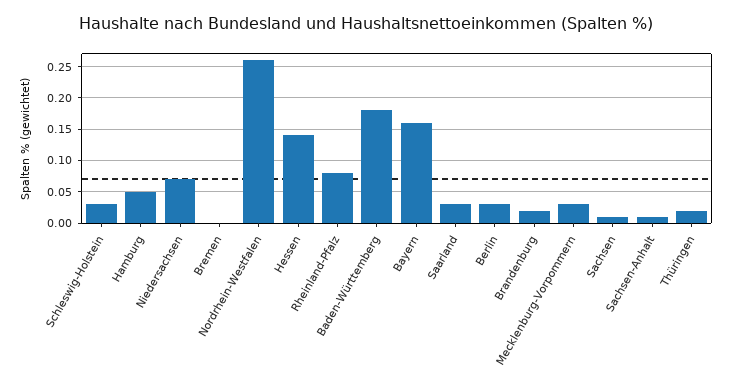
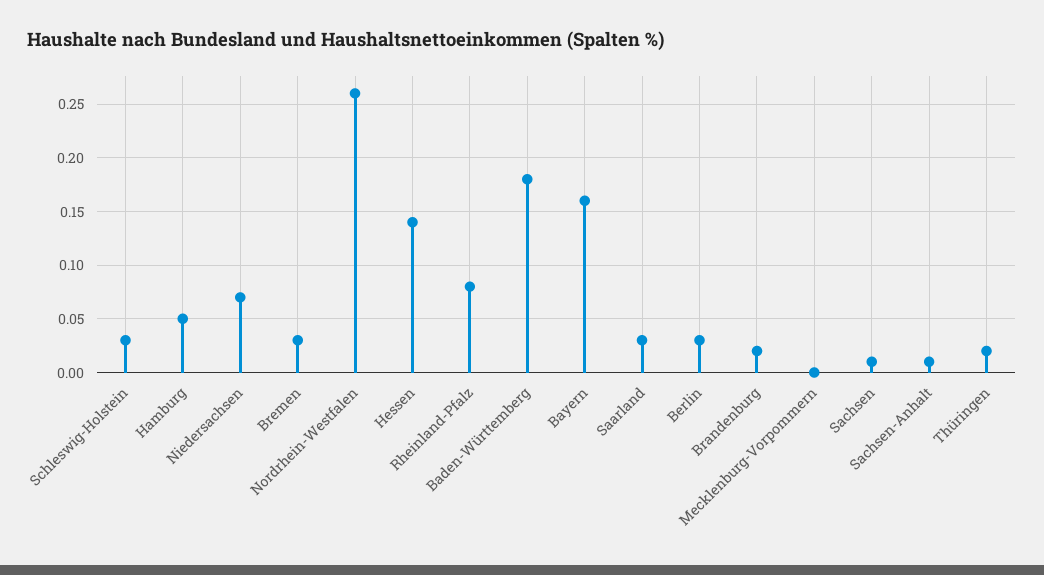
Bremen: 0 -> 0.03
Mecklenburg-Vorpommern: 0.03 -> 0

